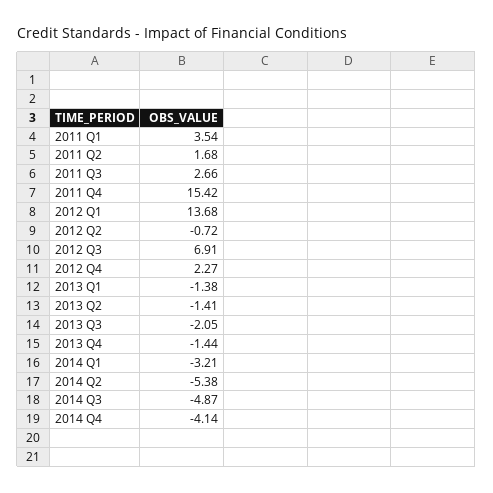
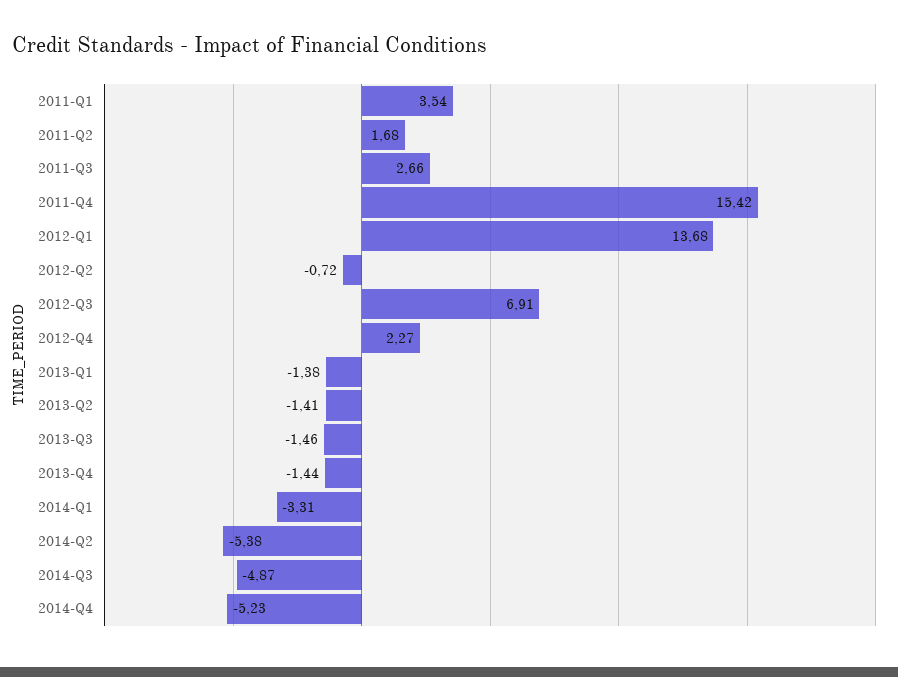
2013 Q3: -2.05 -> -1.46
2014 Q1: -3.21 -> -3.31
2014 Q4: -4.14 -> -5.23

